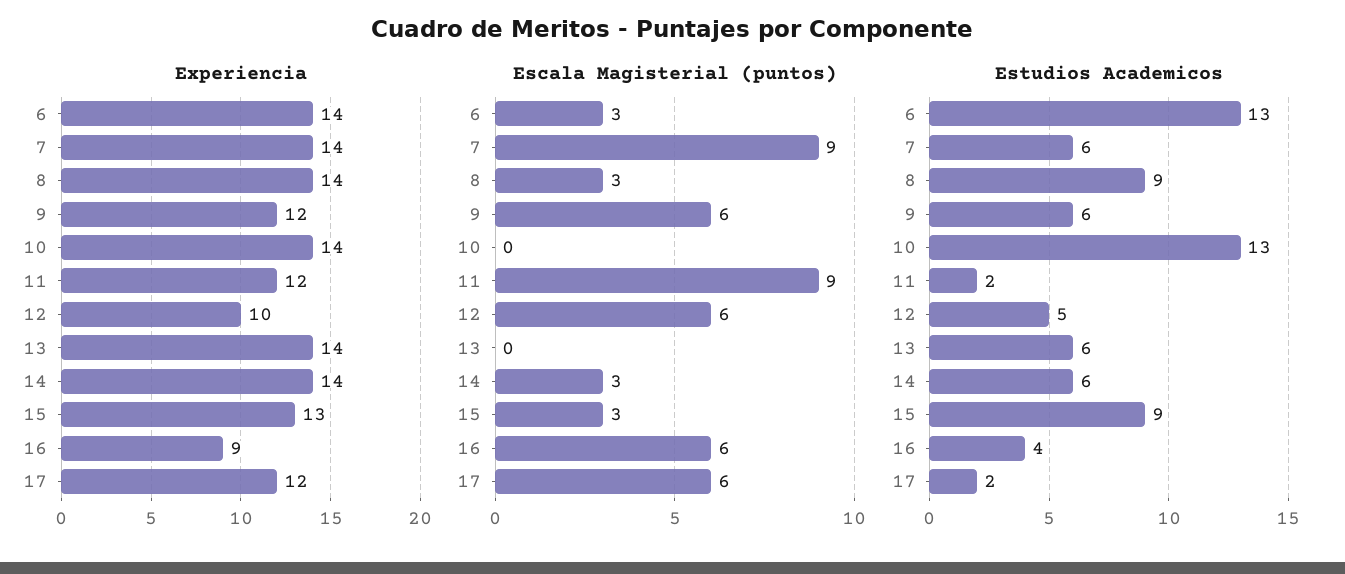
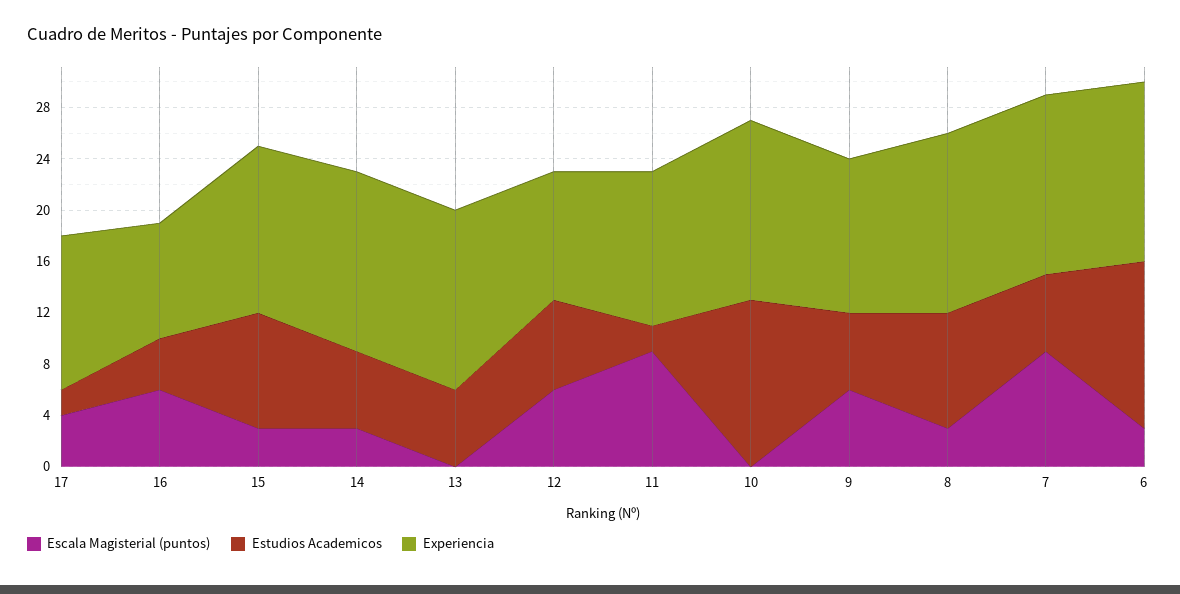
Escala Magisterial (puntos), 17: 6 -> 4
Estudios Academicos, 12: 5 -> 7

